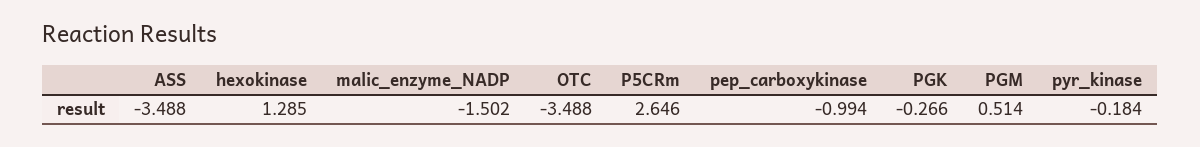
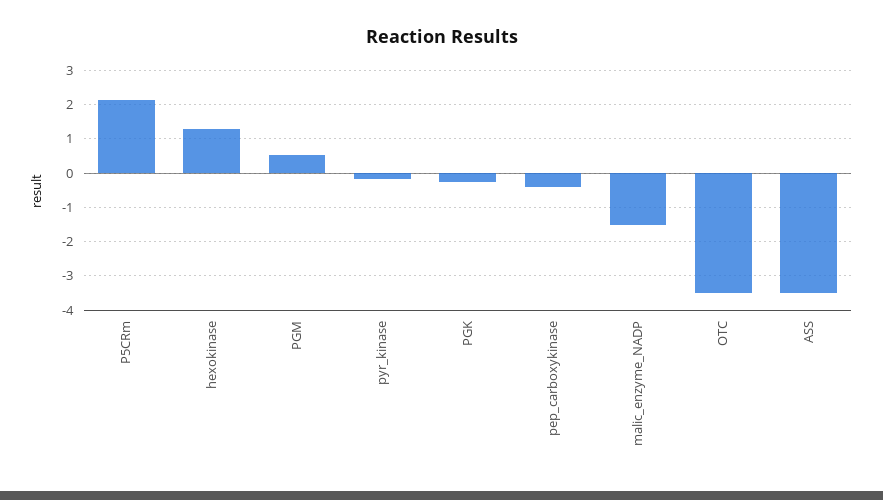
P5CRm: 2.646 -> 2.2
pep_carboxykinase: -0.994 -> -0.4

